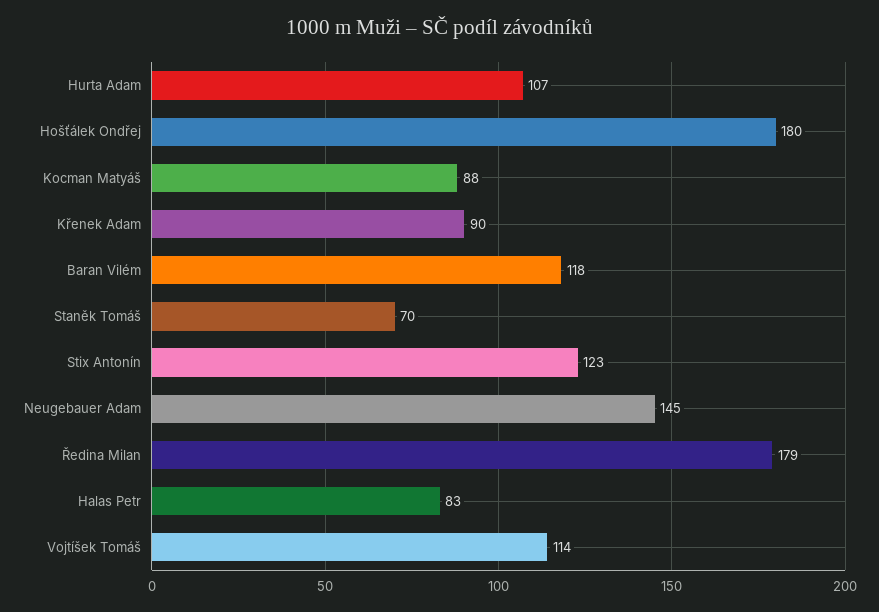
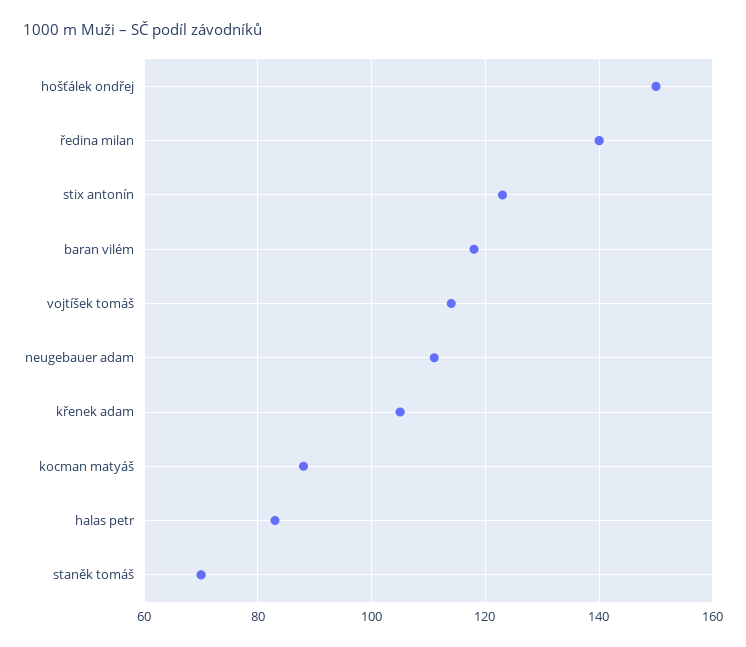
Hurta Adam: 107 -> none
Hošťálek Ondřej: 180 -> 150
Křenek Adam: 90 -> 105
Neugebauer Adam: 145 -> 110
Ředina Milan: 179 -> 140

